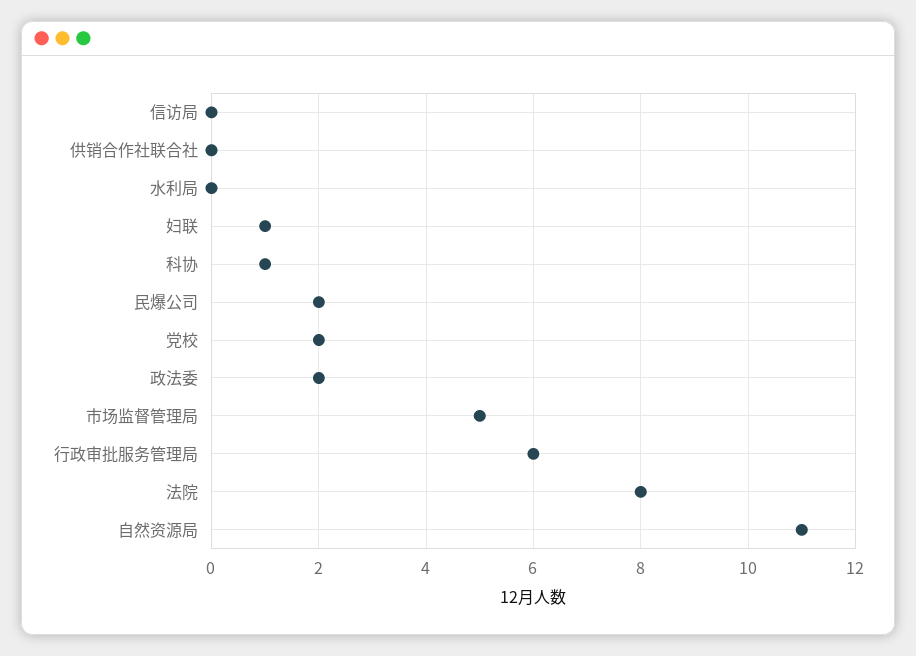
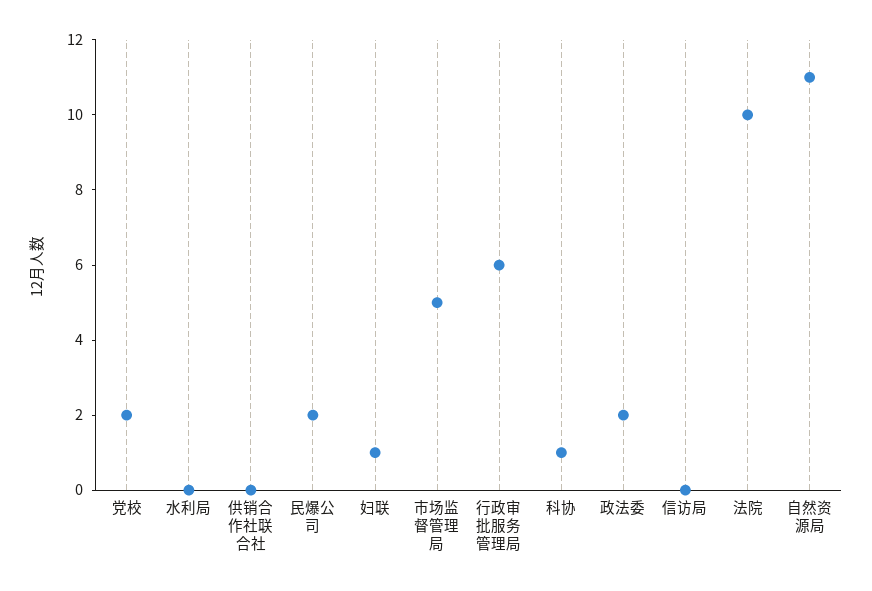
法院: 8 -> 10

